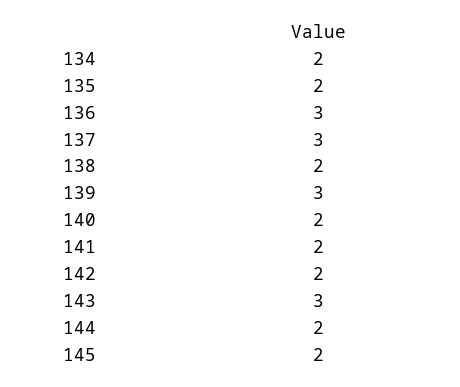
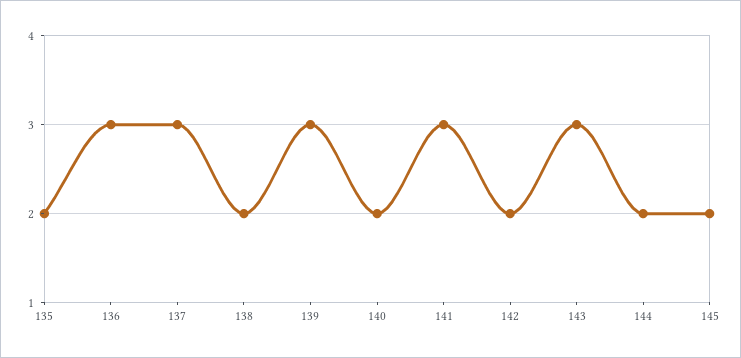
134: 2 -> none
141: 2 -> 3

